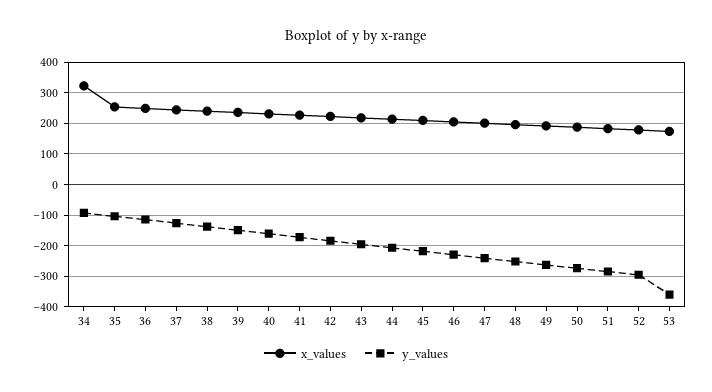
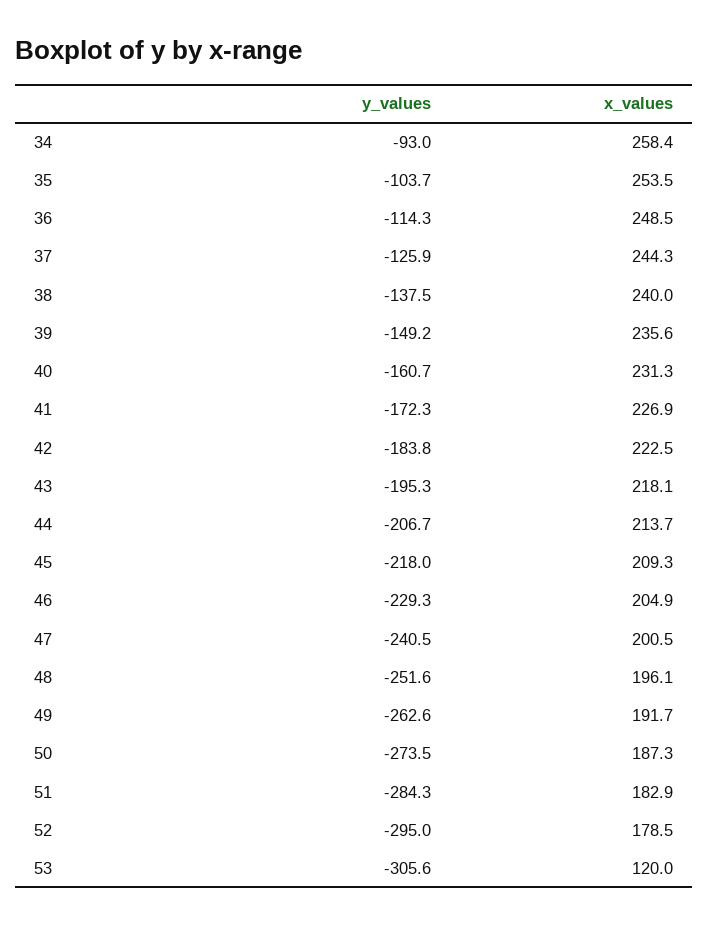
x_values, 34: 320 -> 258.4
x_values, 53: 180 -> 120
y_values, 53: -360 -> -305.6

